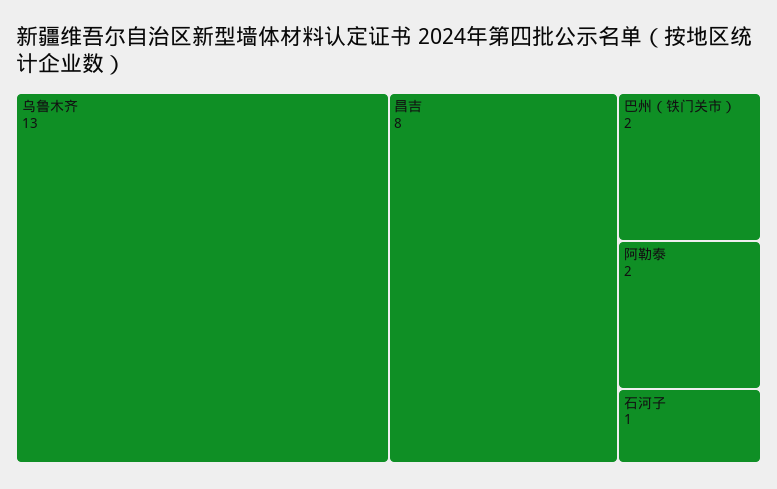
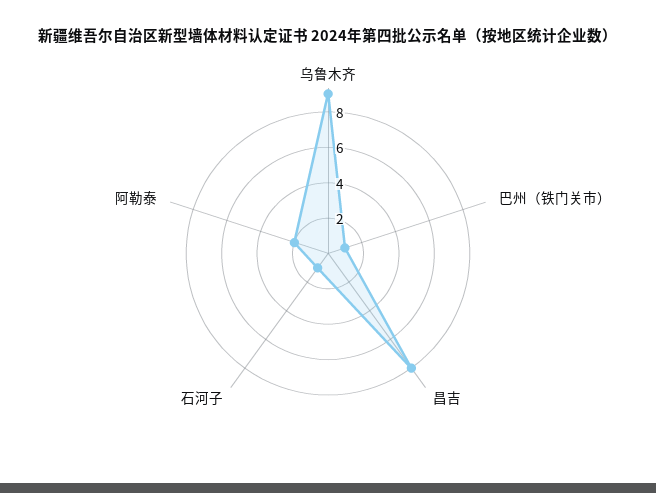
乌鲁木齐: 13 -> 9
巴州（铁门关市）: 2 -> 1

